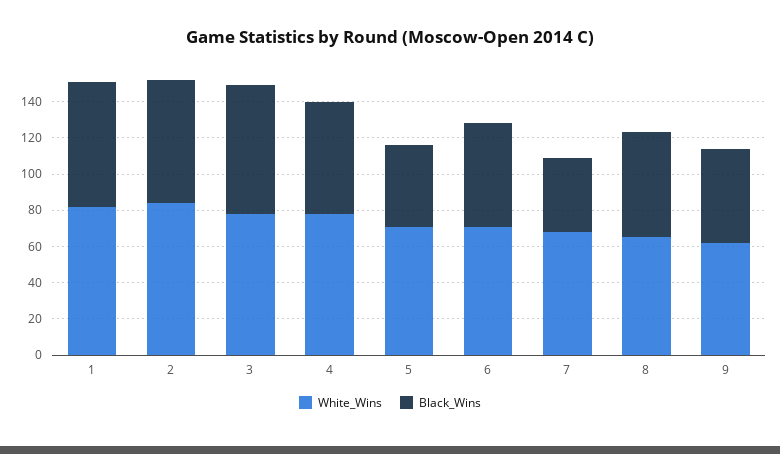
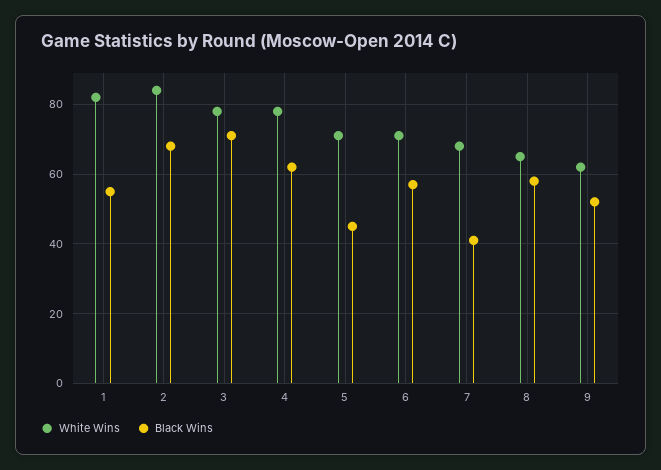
Black_Wins, 1: 70 -> 55

